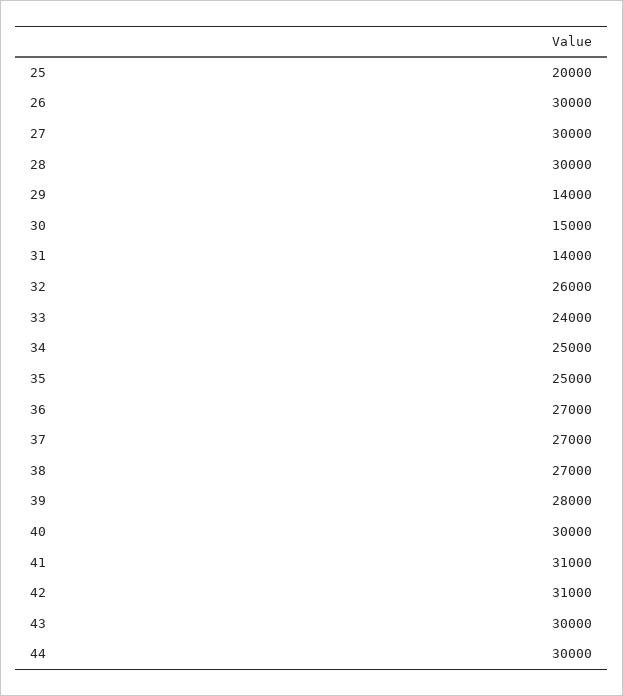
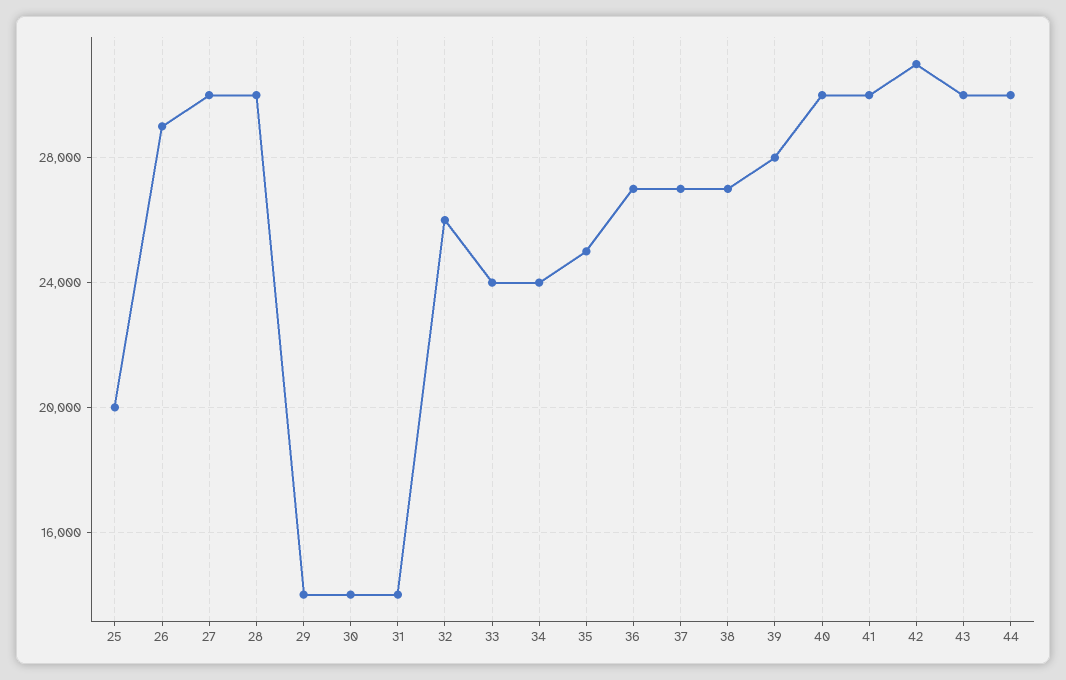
26: 30000 -> 29000
30: 15000 -> 14000
34: 25000 -> 24000
41: 31000 -> 30000

